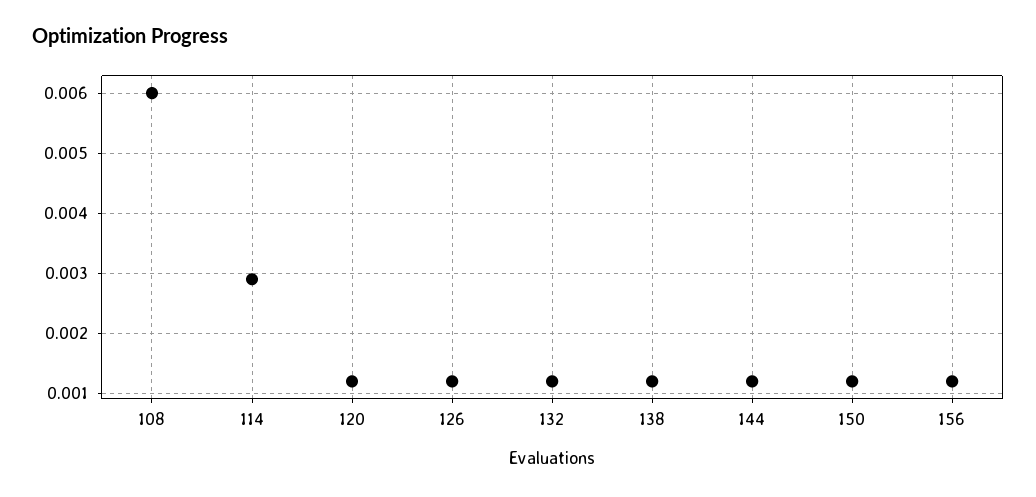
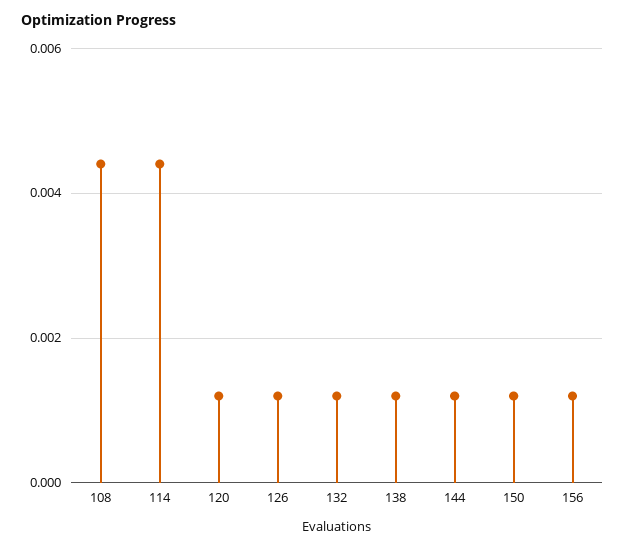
108: 0.006 -> 0.0045
114: 0.0029 -> 0.0045

